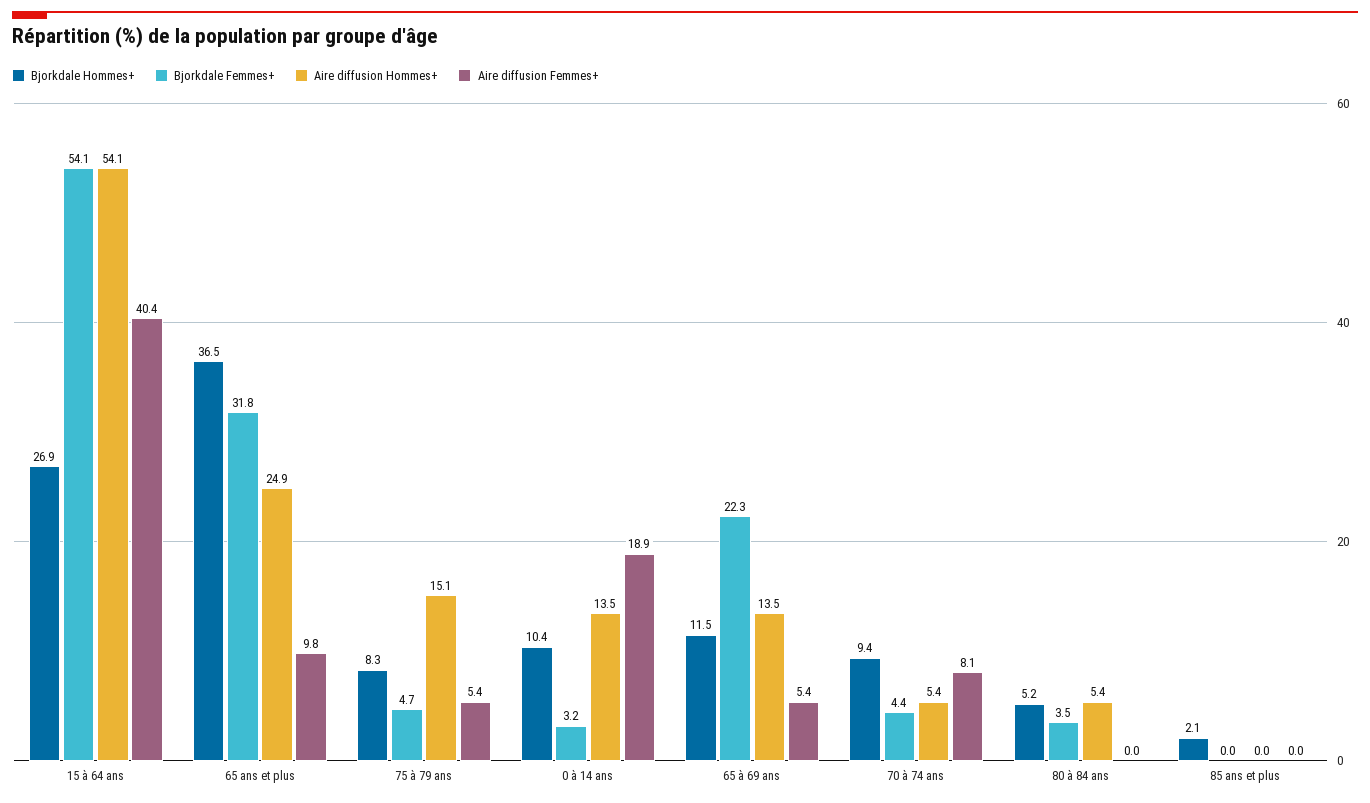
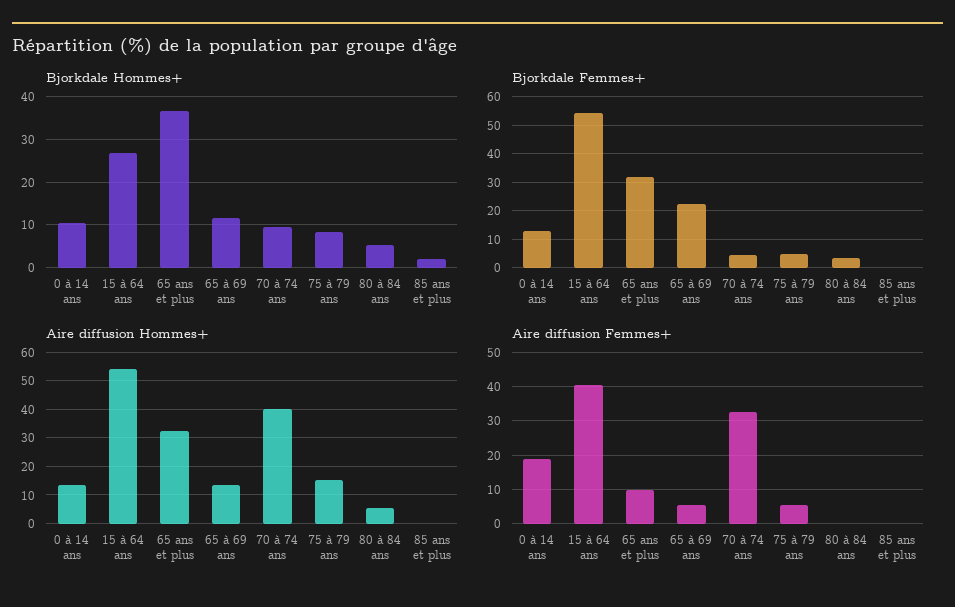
Aire diffusion Hommes+, 65 ans et plus: 24.9 -> 32.5
Bjorkdale Femmes+, 0 à 14 ans: 3.2 -> 12.5
Aire diffusion Hommes+, 70 à 74 ans: 5.4 -> 40
Aire diffusion Femmes+, 70 à 74 ans: 8.1 -> 32

